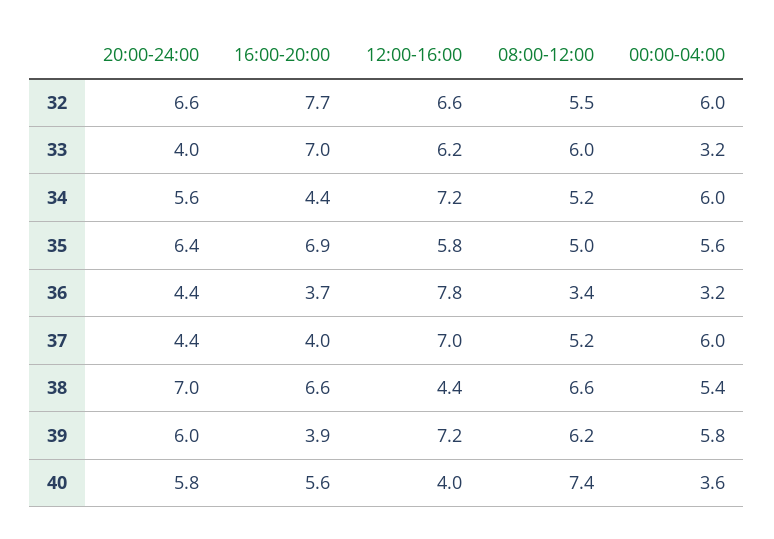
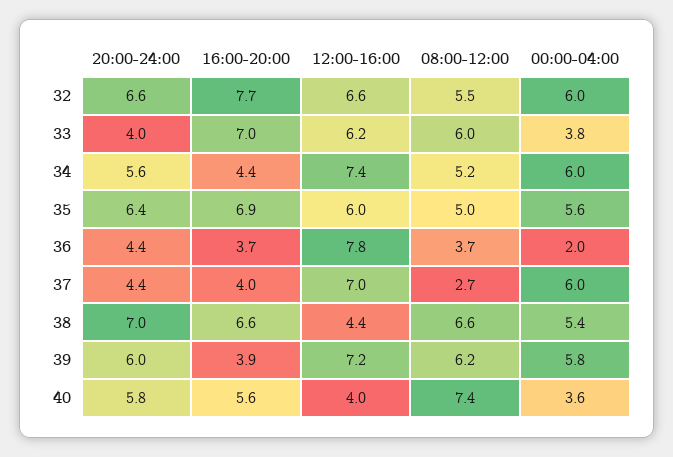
00:00-04:00, 33: 3.2 -> 3.8
12:00-16:00, 34: 7.2 -> 7.4
12:00-16:00, 35: 5.8 -> 6
08:00-12:00, 36: 3.4 -> 3.7
00:00-04:00, 36: 3.2 -> 2
08:00-12:00, 37: 5.2 -> 2.7

